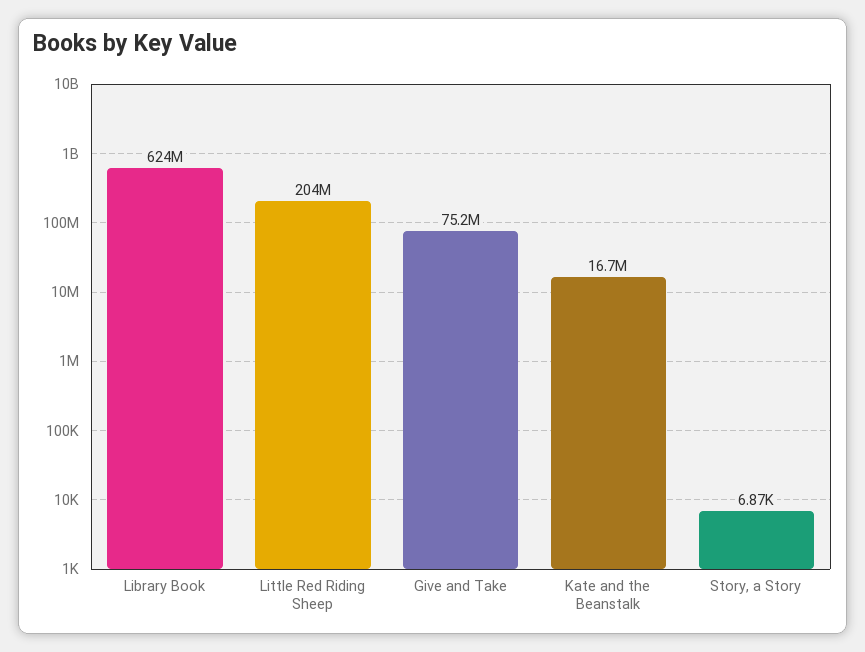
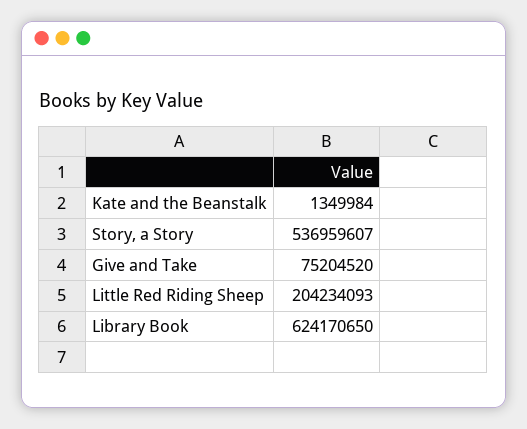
Kate and the Beanstalk: 16700000 -> 1349984
Story, a Story: 6870 -> 536959607

